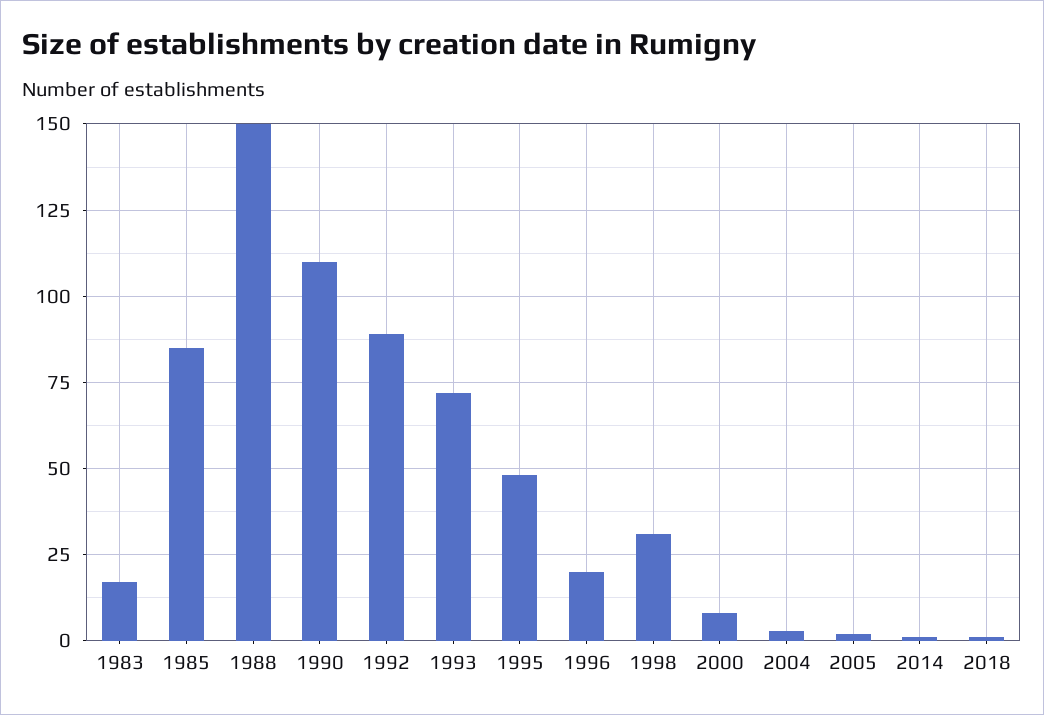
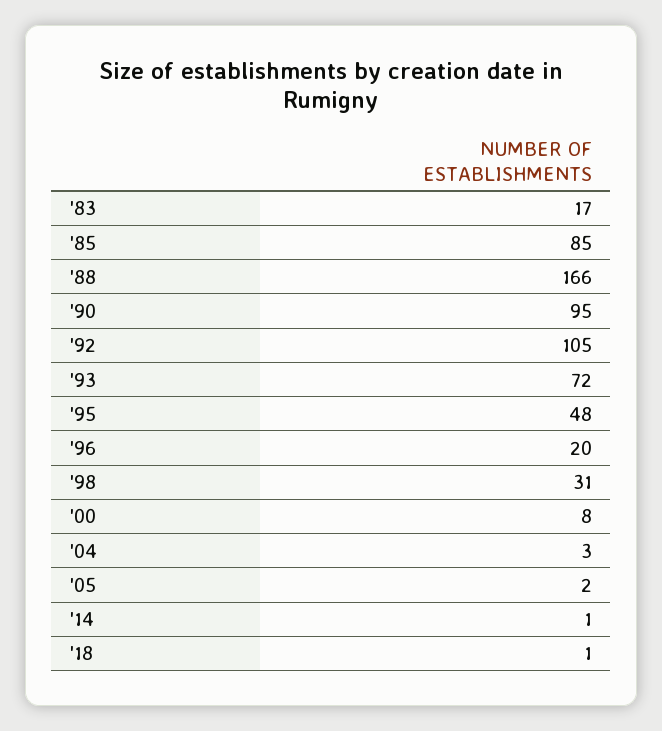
1988: 150 -> 166
1990: 110 -> 95
1992: 90 -> 105

